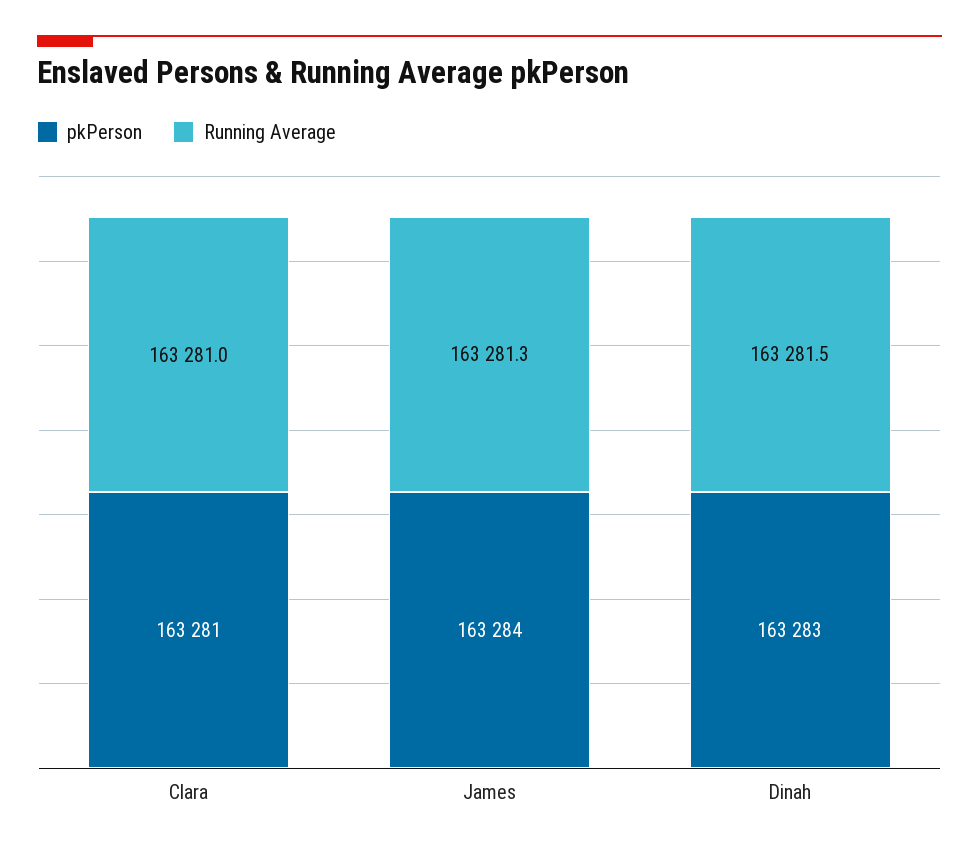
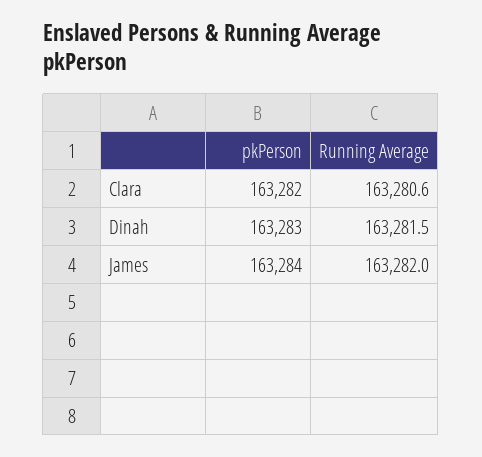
pkPerson, Clara: 163281 -> 163282
Running Average, Clara: 163281 -> 163280.6
Running Average, James: 163281.3 -> 163282

